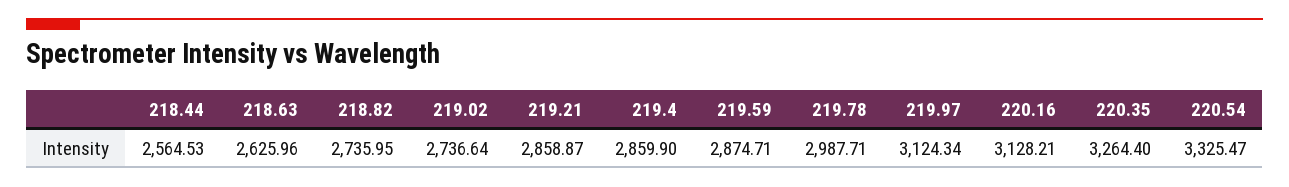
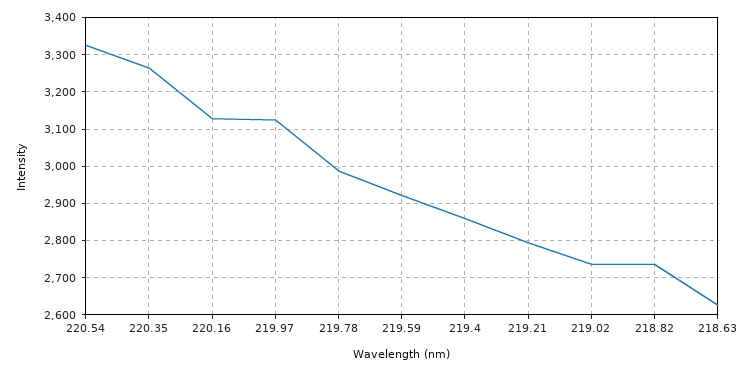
218.44: 2564.53 -> none
219.21: 2858.87 -> 2800
219.59: 2874.71 -> 2920

